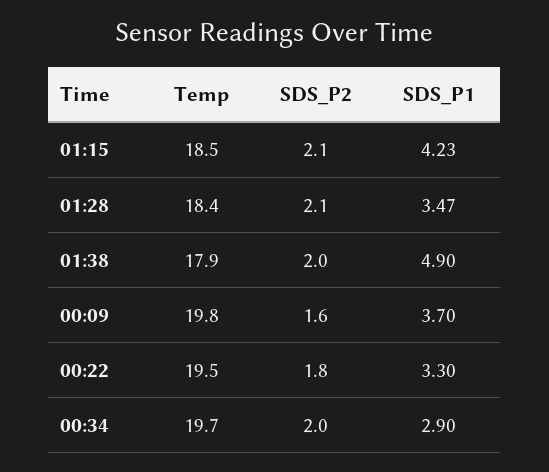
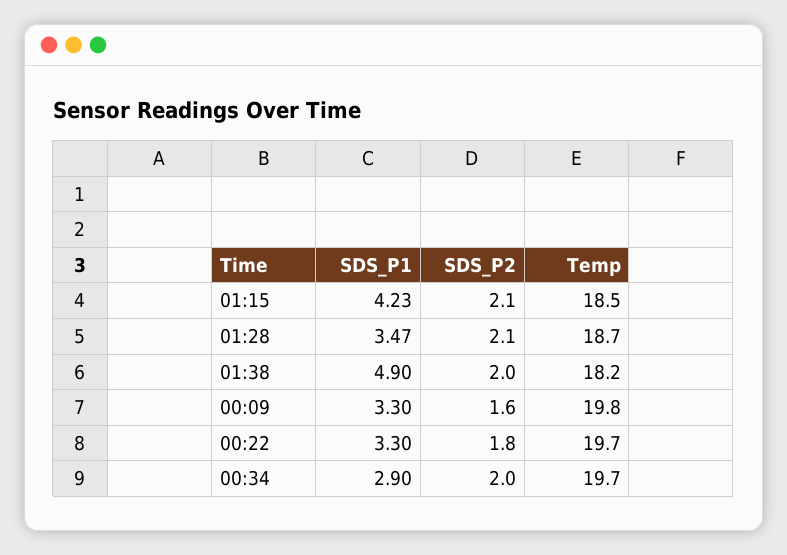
Temp, 01:28: 18.4 -> 18.7
Temp, 01:38: 17.9 -> 18.2
SDS_P1, 00:09: 3.7 -> 3.3
Temp, 00:22: 19.5 -> 19.7

